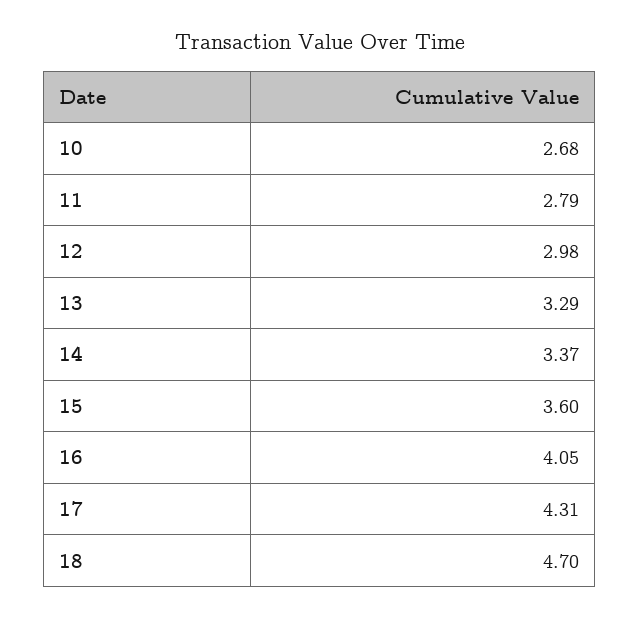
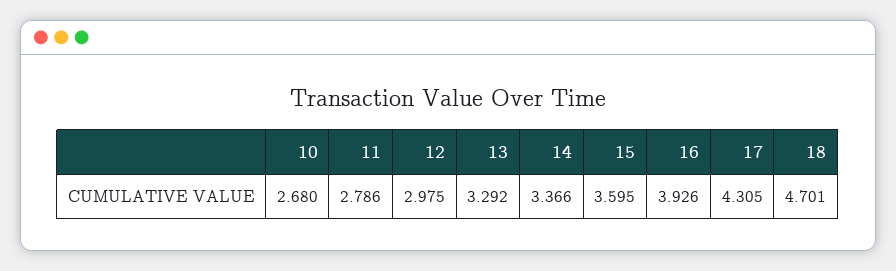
16: 4.05 -> 3.926

